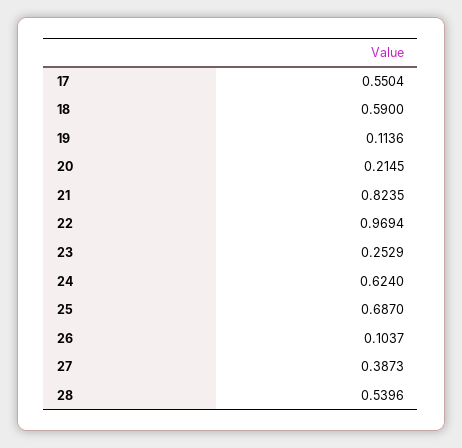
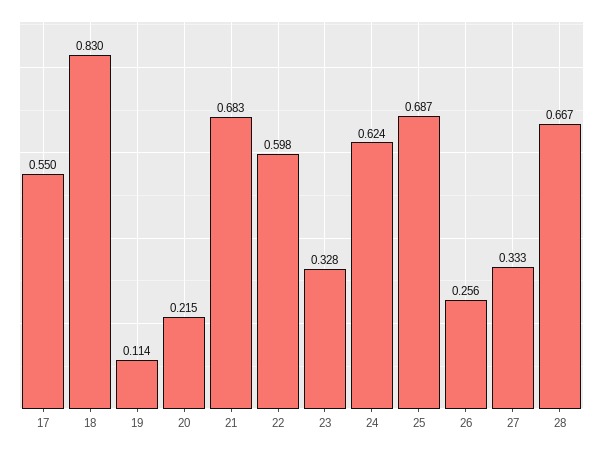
18: 0.59 -> 0.83
21: 0.8235 -> 0.683
22: 0.9694 -> 0.598
23: 0.2529 -> 0.328
26: 0.1037 -> 0.256
27: 0.3873 -> 0.333
28: 0.5396 -> 0.667

